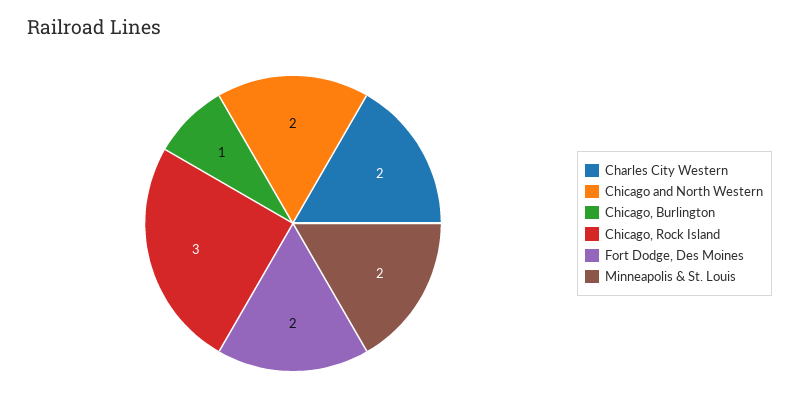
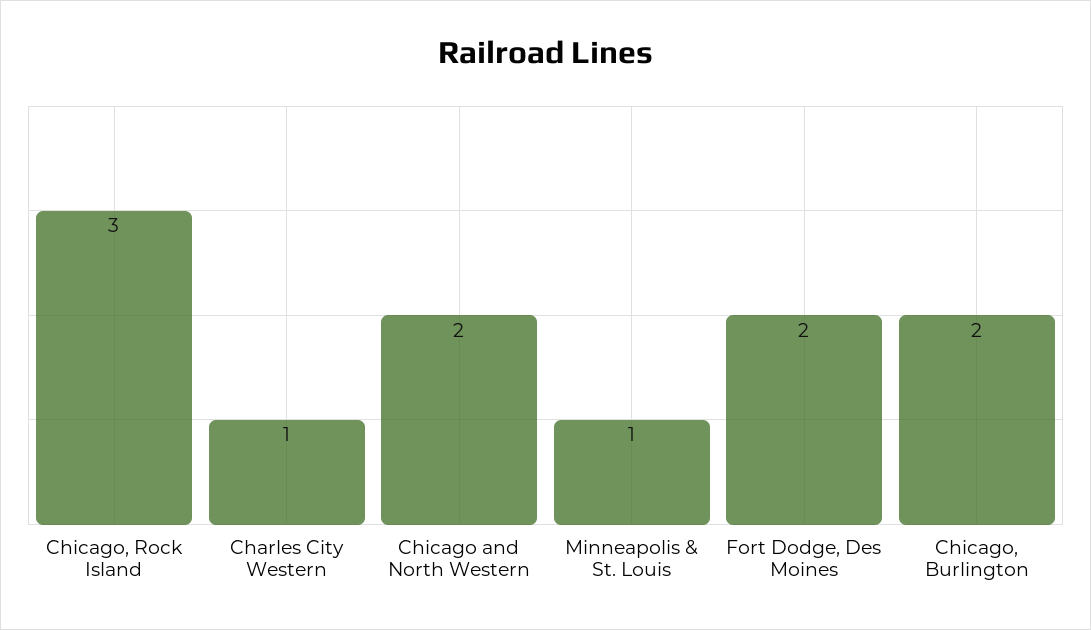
Charles City Western: 2 -> 1
Chicago, Burlington: 1 -> 2
Minneapolis & St. Louis: 2 -> 1

